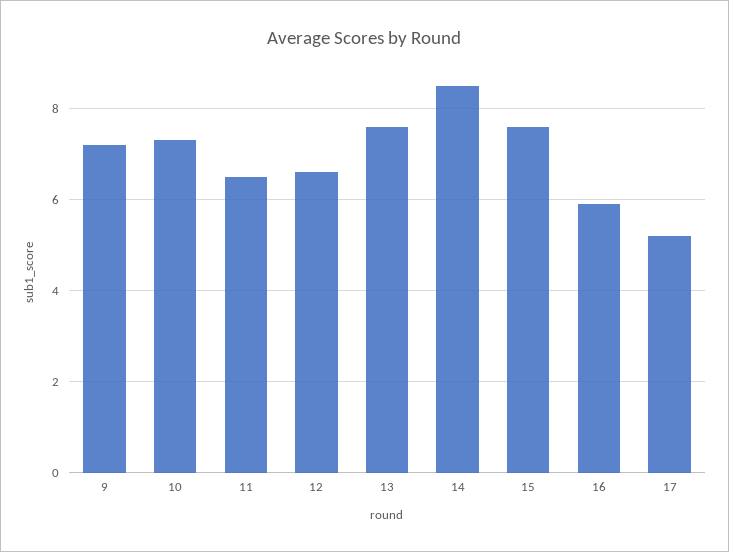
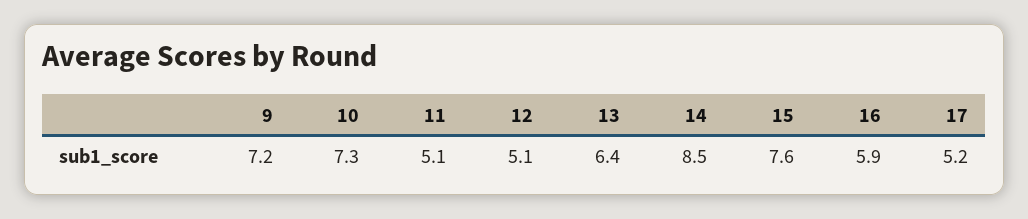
11: 6.5 -> 5.1
12: 6.5 -> 5.1
13: 7.5 -> 6.4

